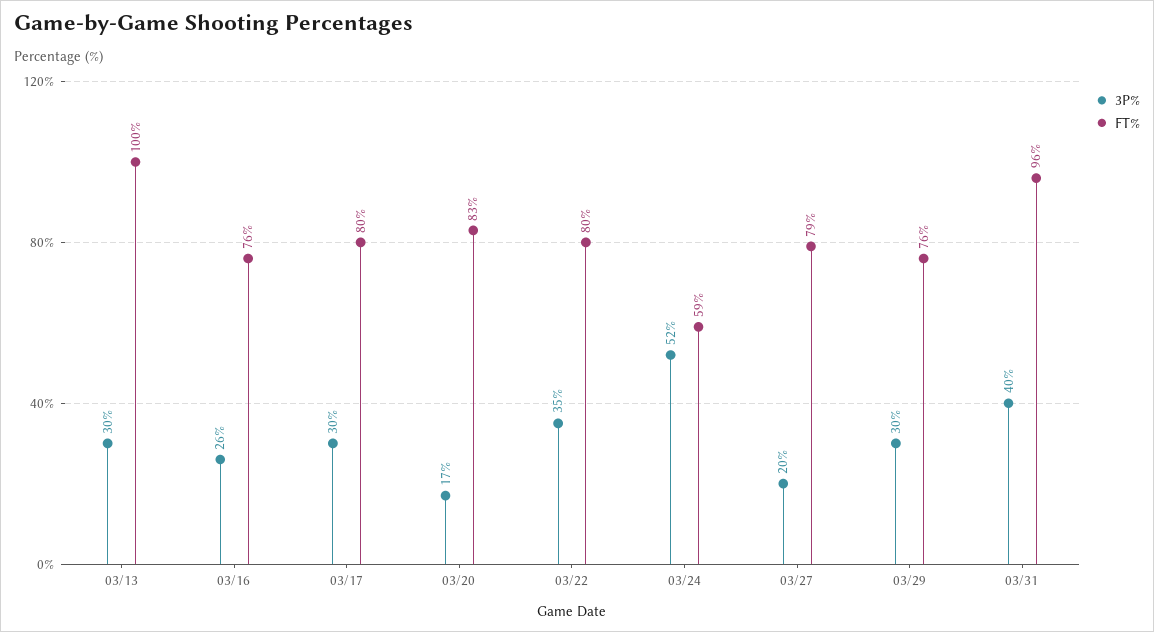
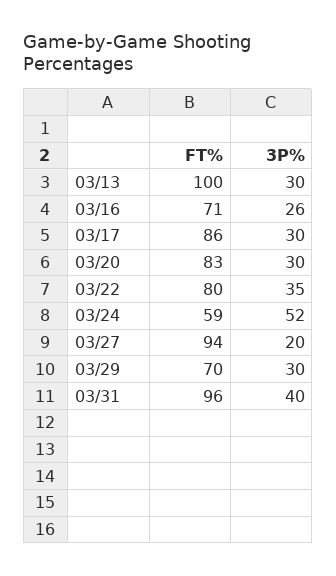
FT%, 03/16: 76 -> 71
FT%, 03/17: 80 -> 86
3P%, 03/20: 17 -> 30
FT%, 03/27: 79 -> 94
FT%, 03/29: 76 -> 70

